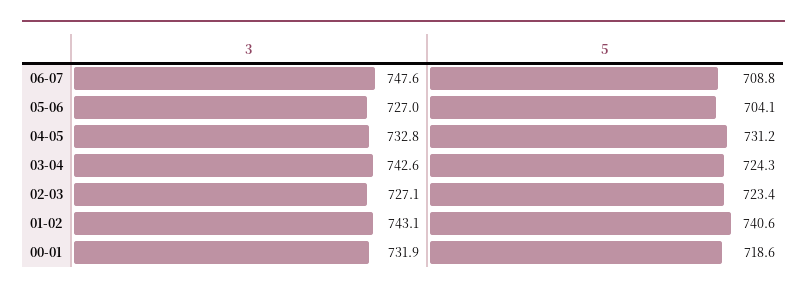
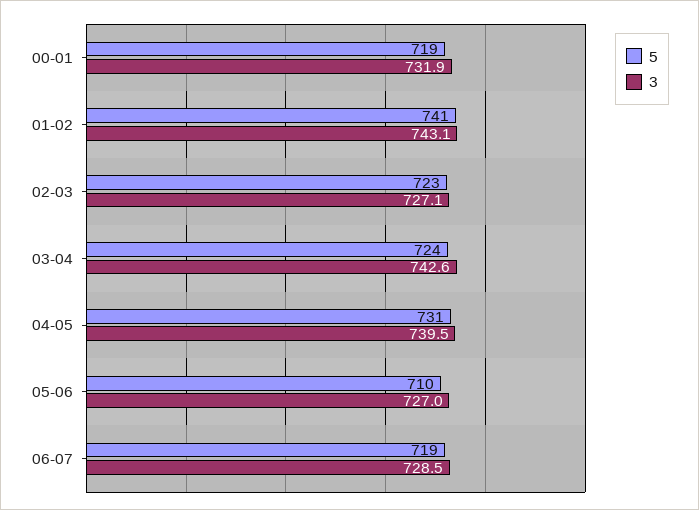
3, 06-07: 747.6 -> 728.5
5, 06-07: 708.8 -> 719
5, 05-06: 704.1 -> 710
3, 04-05: 732.8 -> 739.5

